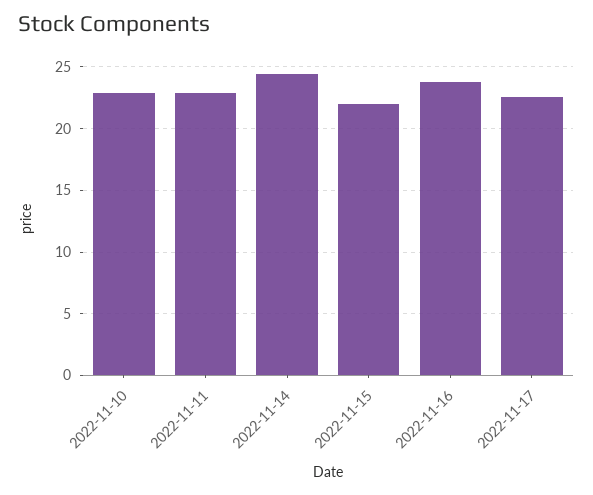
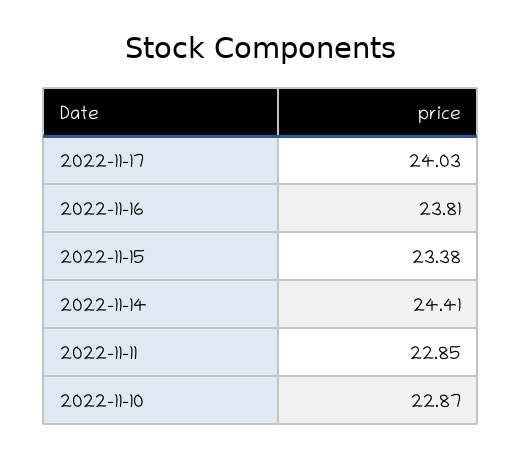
2022-11-15: 22 -> 23.38
2022-11-17: 22.5 -> 24.03

